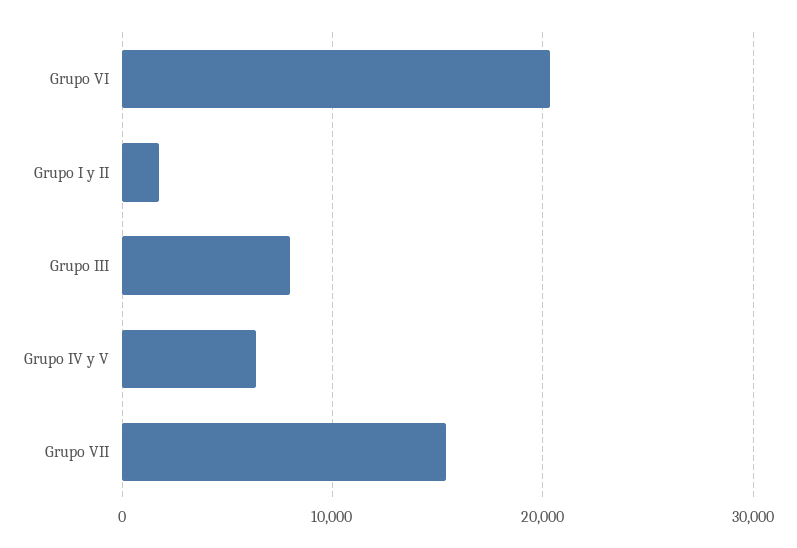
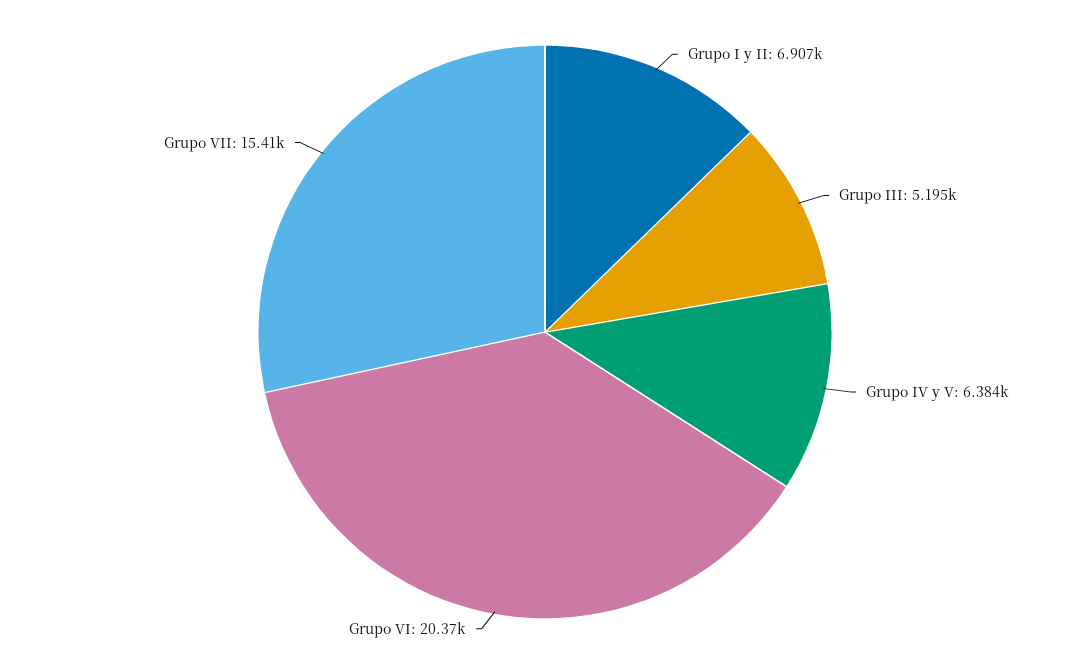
Grupo I y II: 2000 -> 6907
Grupo III: 8000 -> 5195

